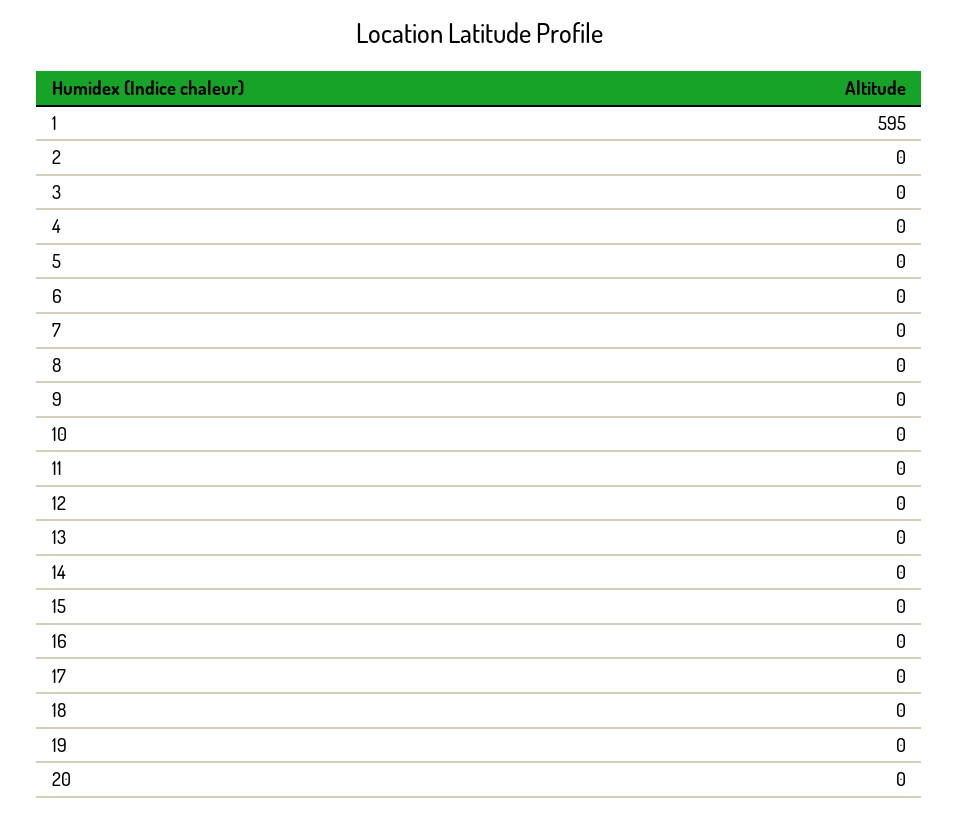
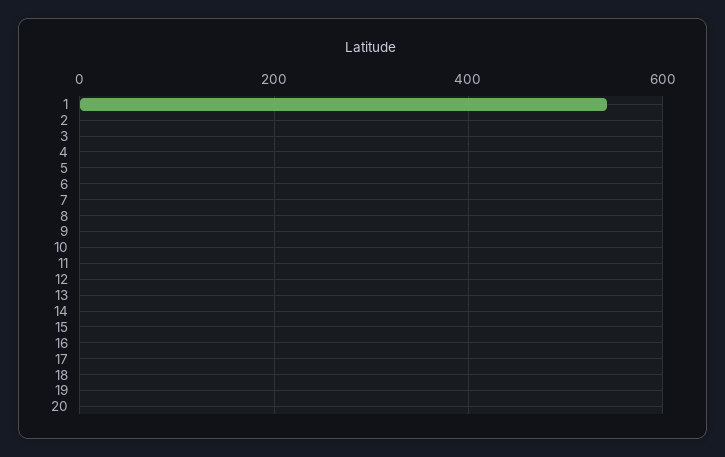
1: 595 -> 540

